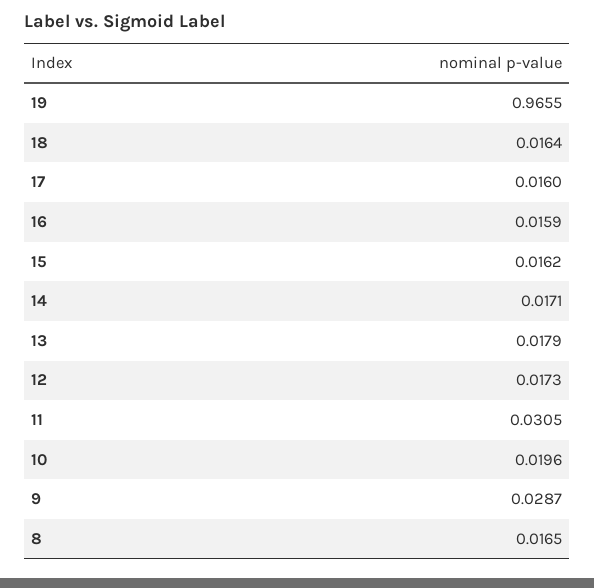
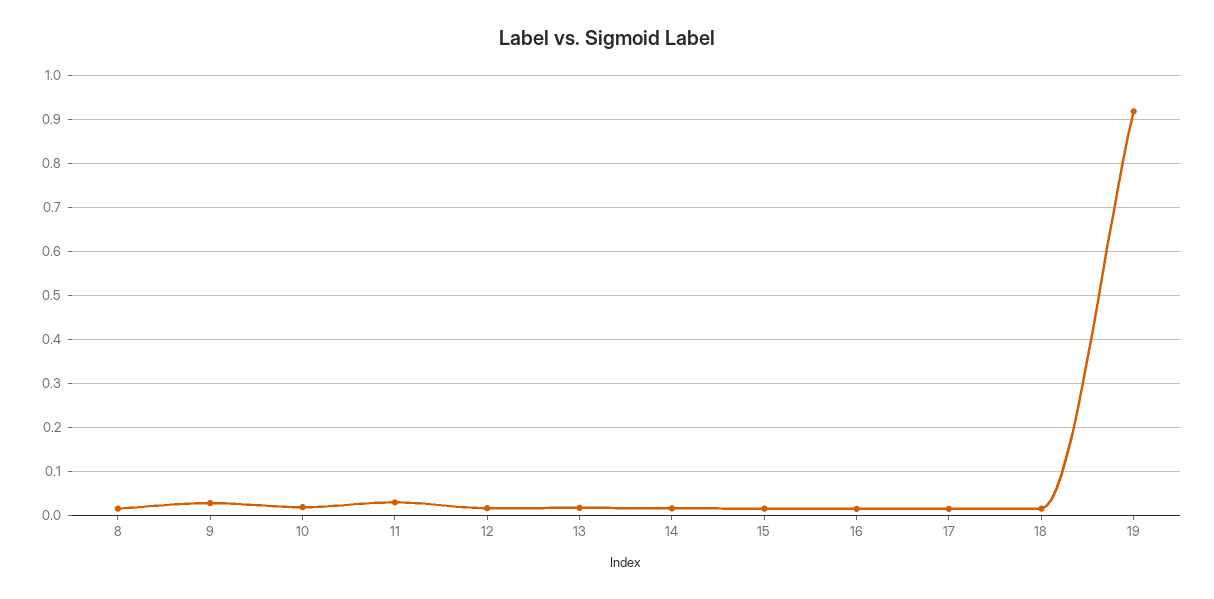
19: 0.9655 -> 0.92

